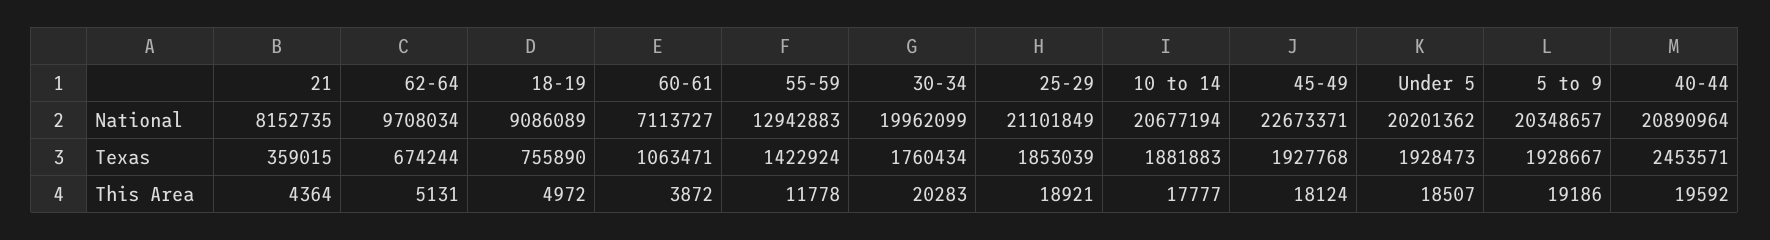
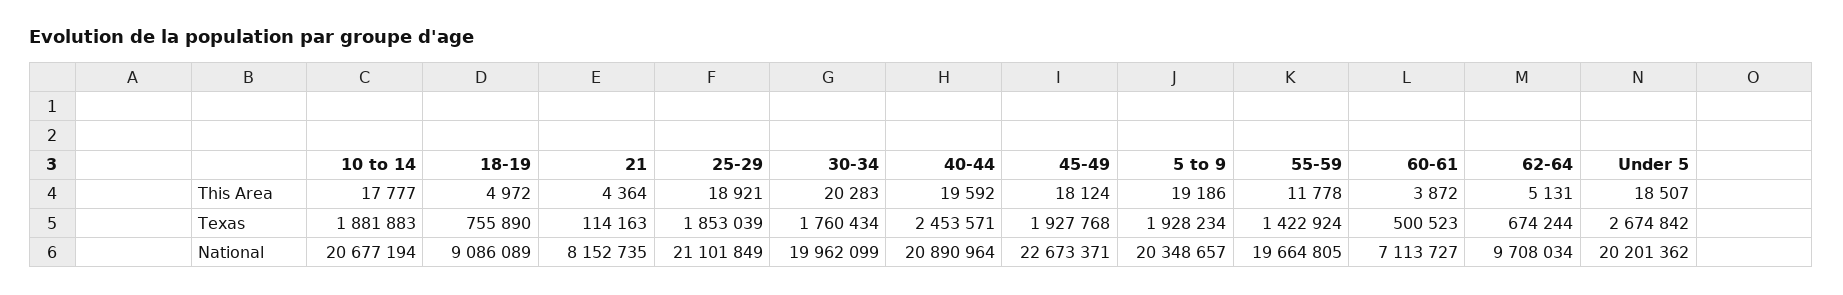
55-59, National: 12942883 -> 19664805
21, Texas: 359015 -> 114163
60-61, Texas: 1063471 -> 500523
Under 5, Texas: 1928473 -> 2674842
5 to 9, Texas: 1928667 -> 1928234

